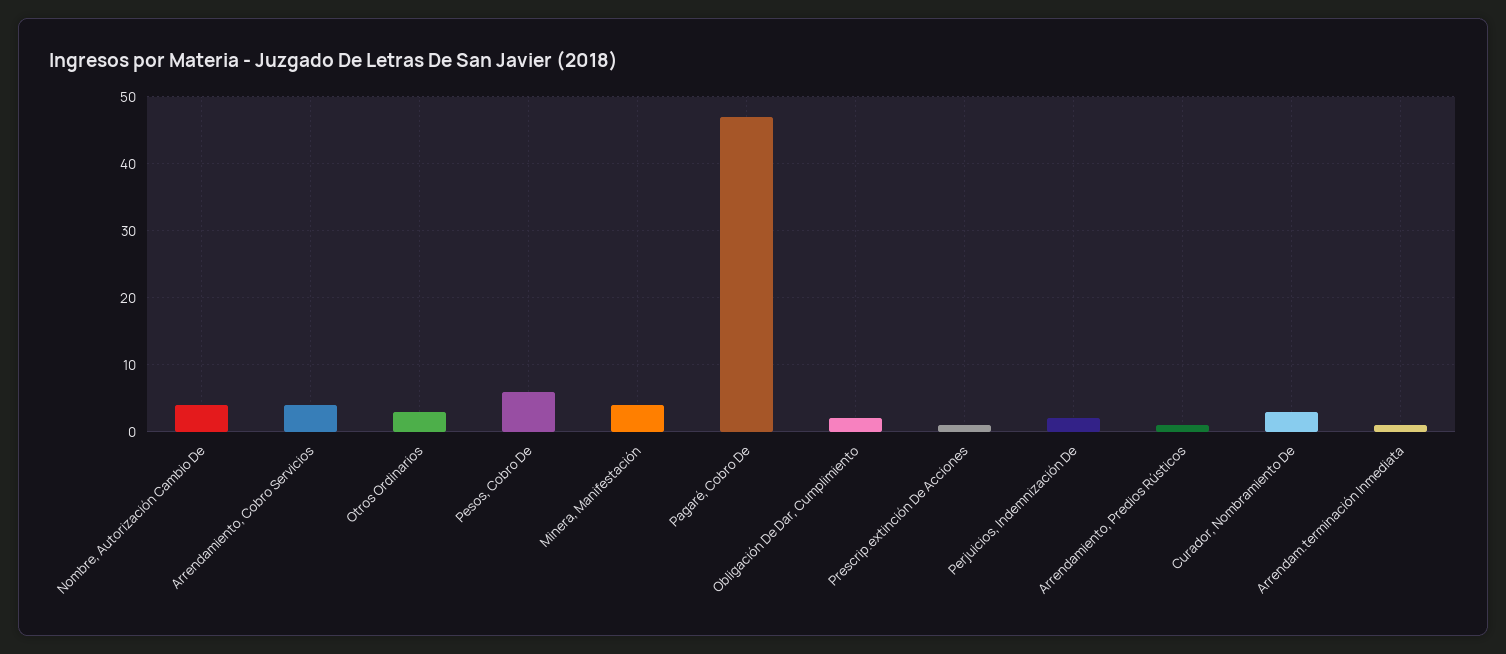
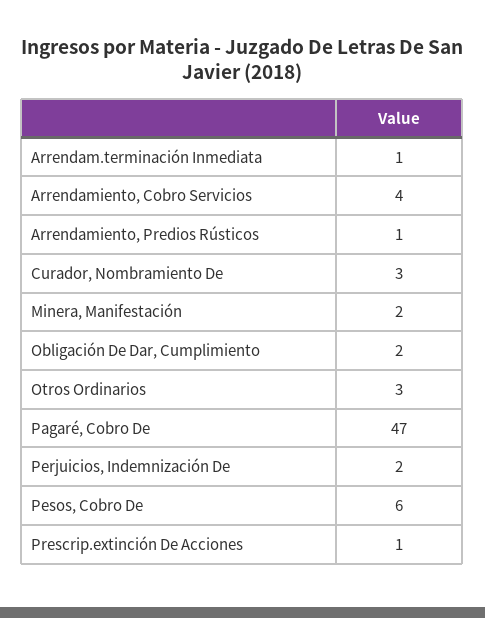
Nombre, Autorización Cambio De: 4 -> none
Minera, Manifestación: 4 -> 2

